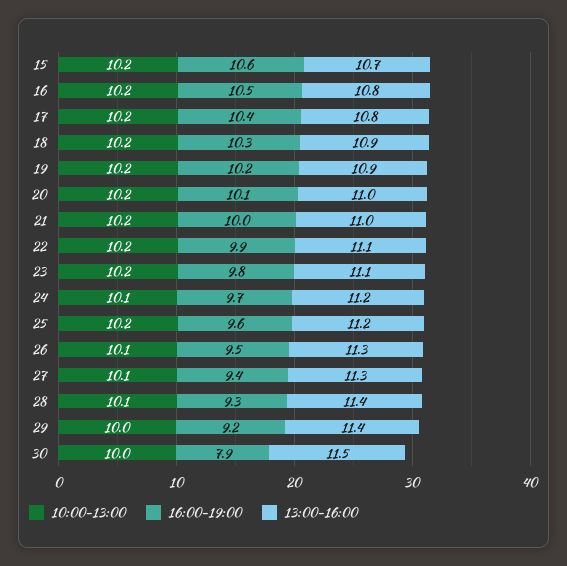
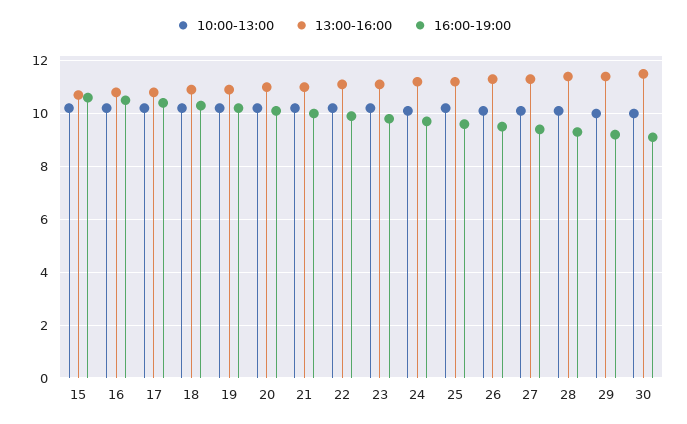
16:00-19:00, 30: 7.9 -> 9

